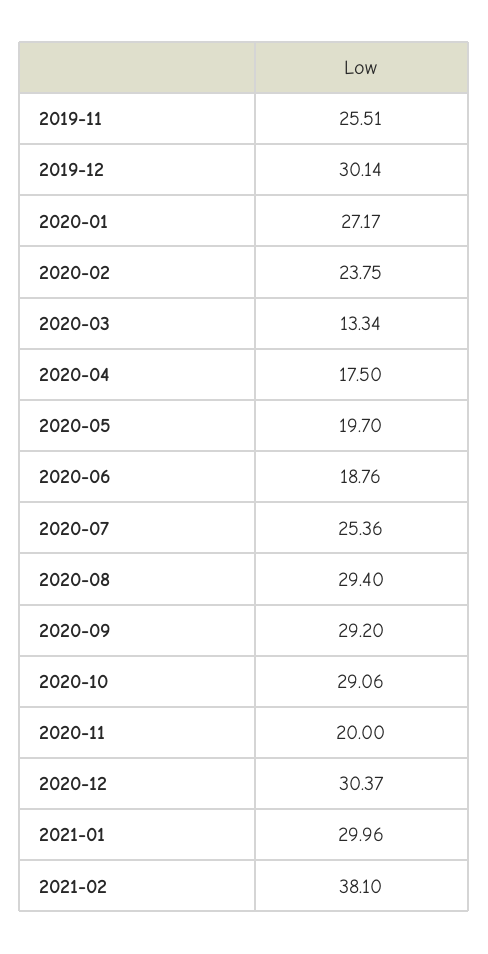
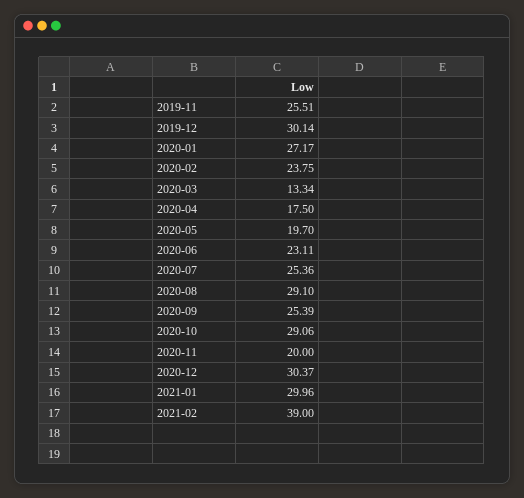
2020-06: 18.76 -> 23.11
2020-08: 29.4 -> 29.1
2020-09: 29.2 -> 25.39
2021-02: 38.1 -> 39

